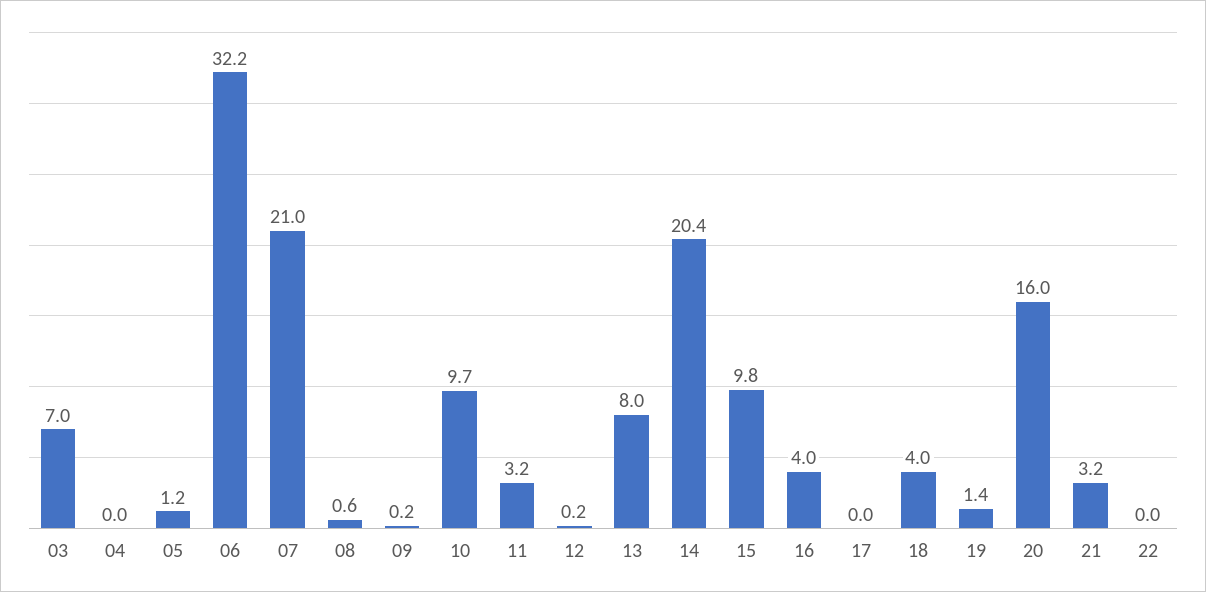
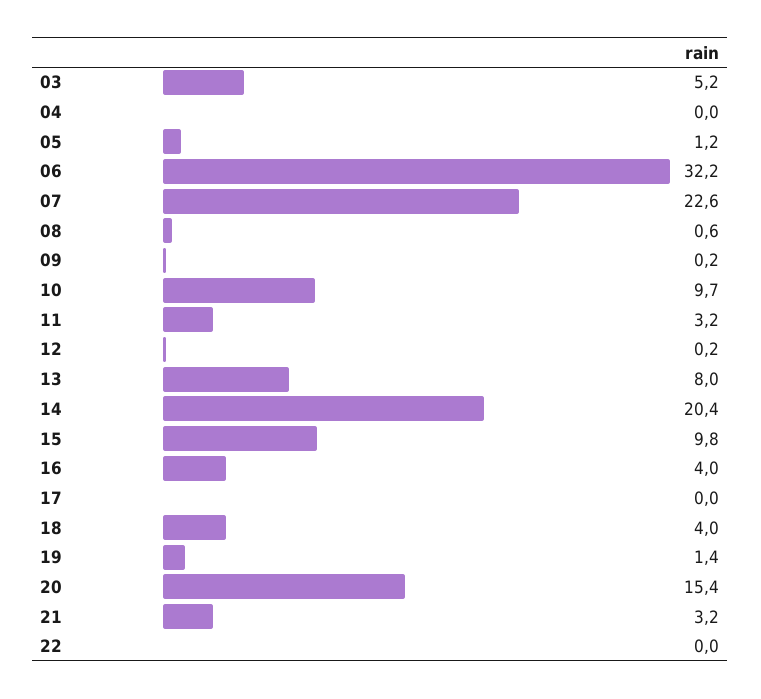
03: 7 -> 5.2
07: 21 -> 22.6
20: 16 -> 15.4

